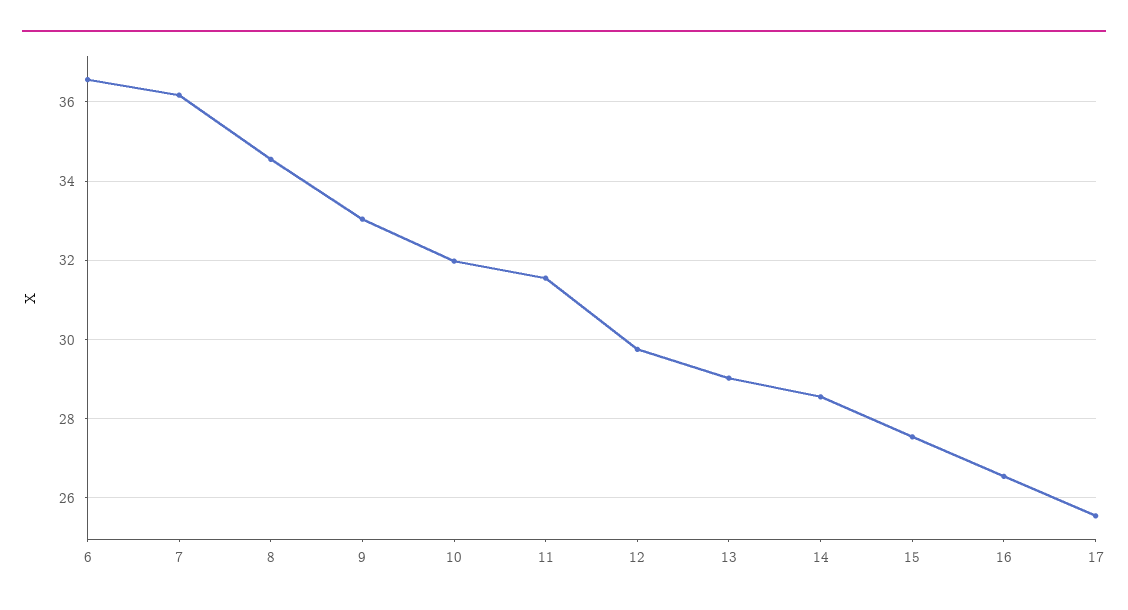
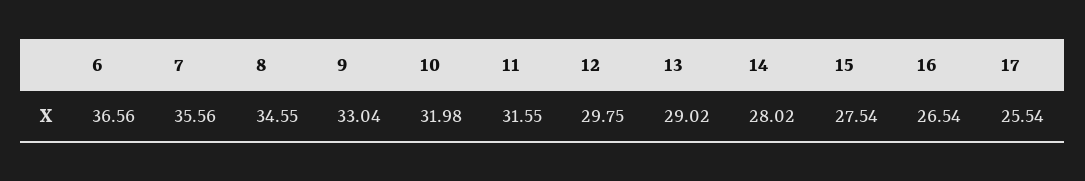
7: 36.2 -> 35.56
14: 28.6 -> 28.02

